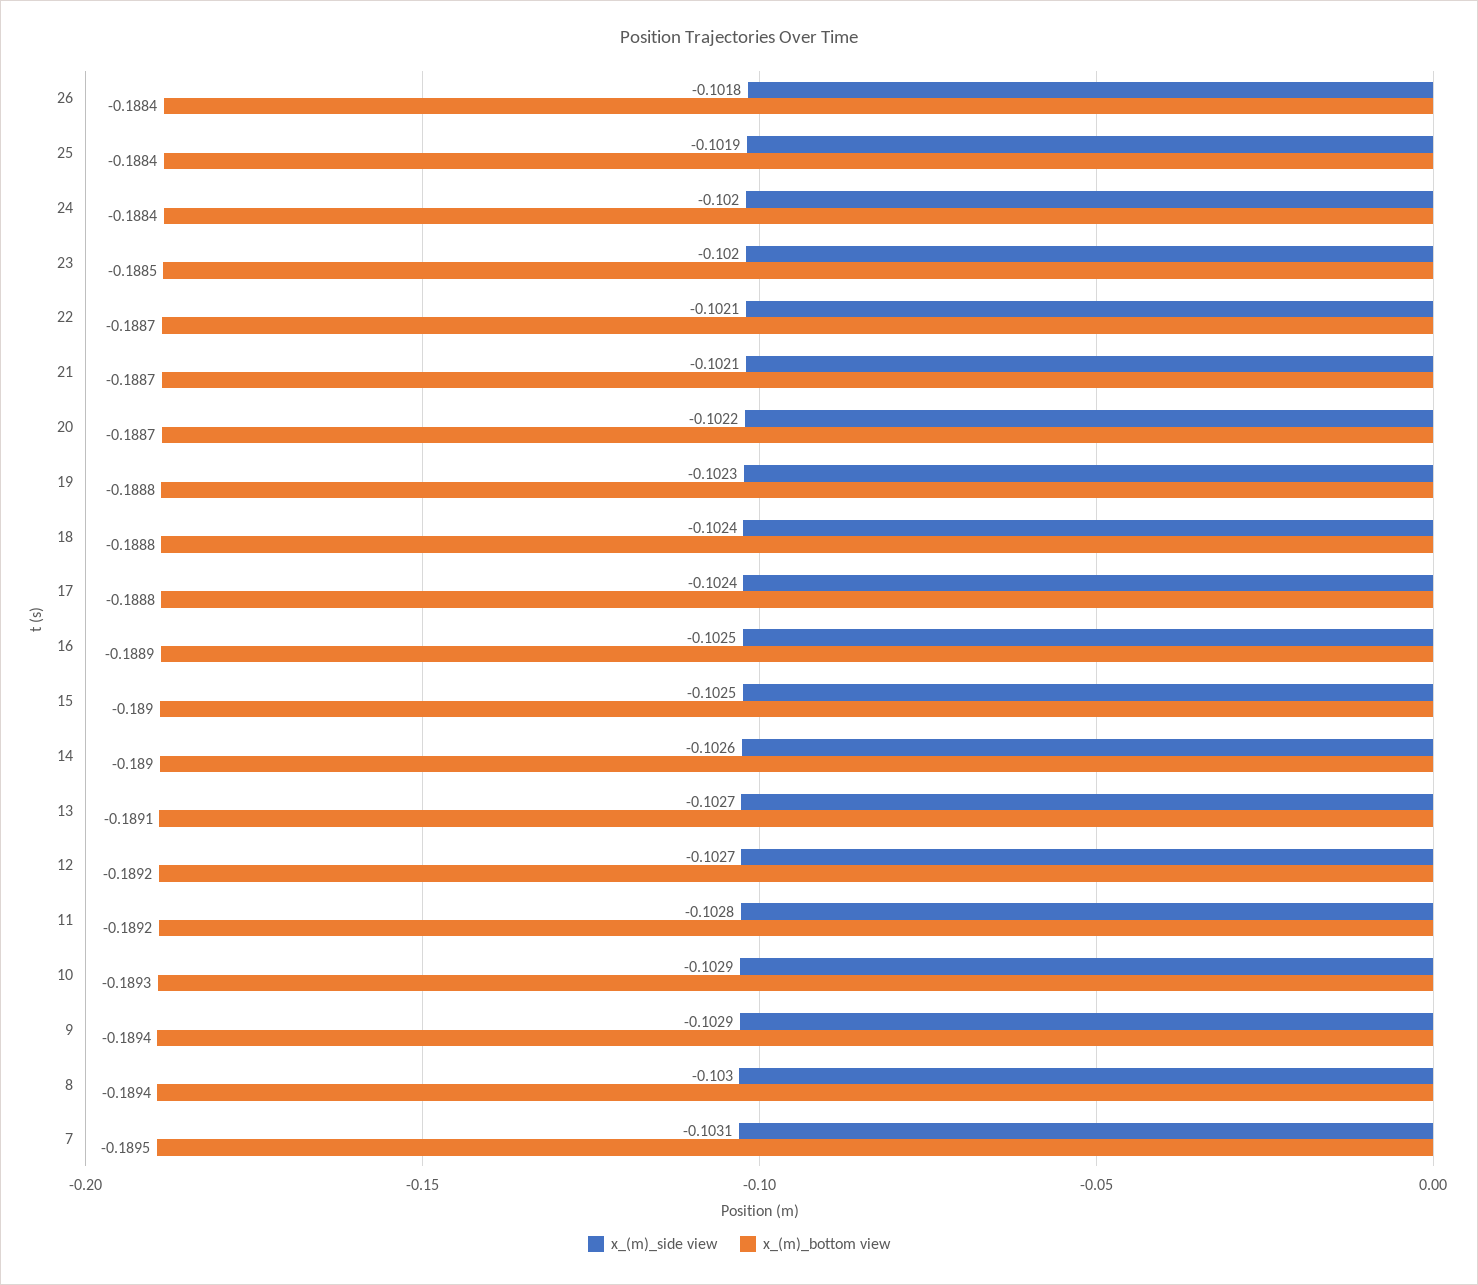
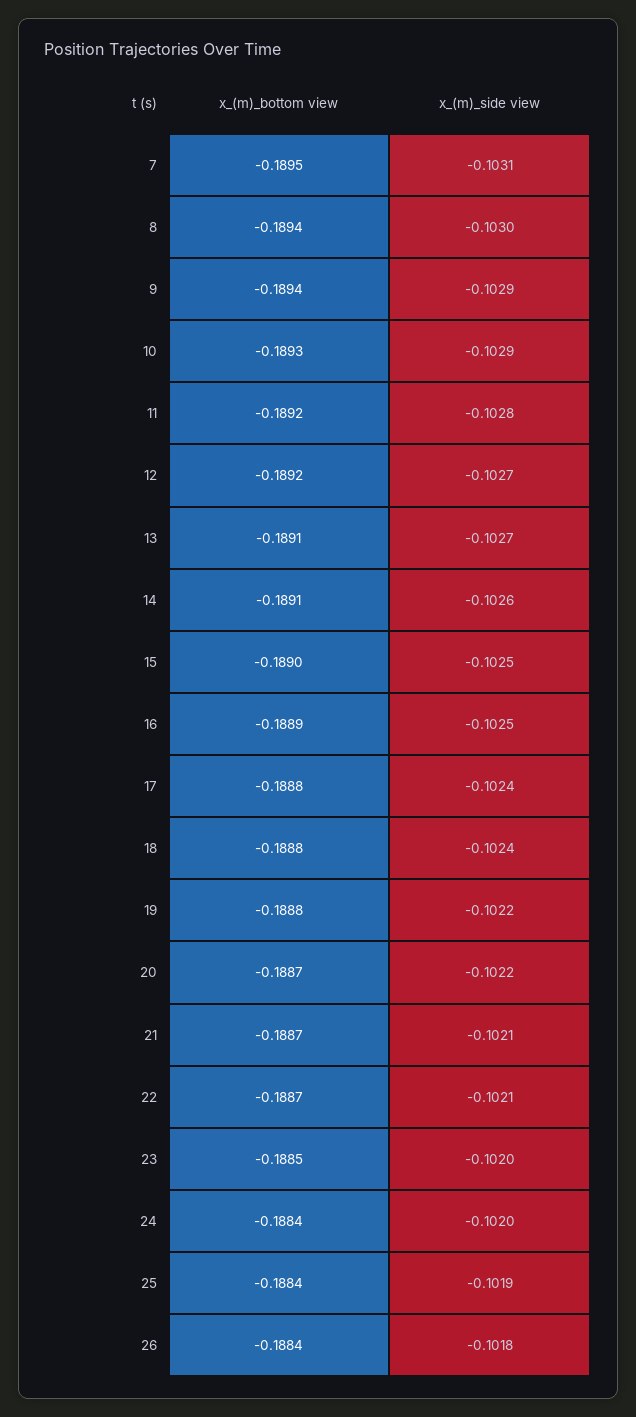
x_(m)_side view, 19: -0.1023 -> -0.1022
x_(m)_bottom view, 14: -0.189 -> -0.1891

